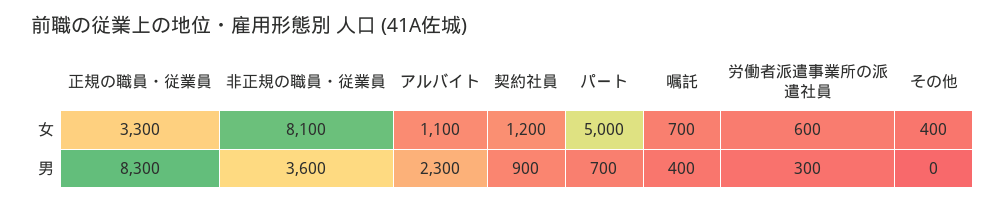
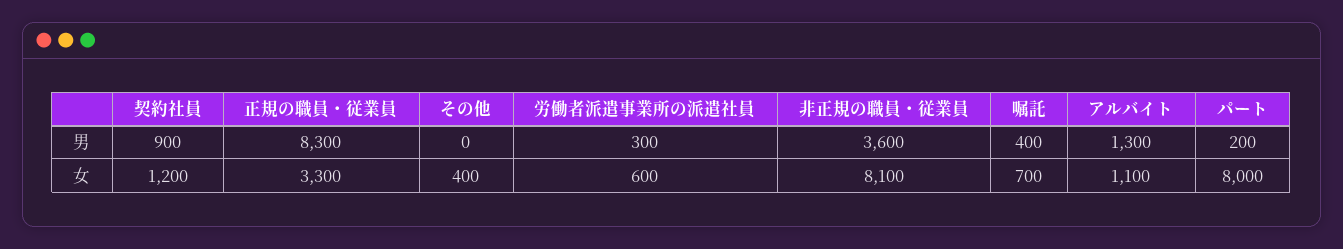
パート, 女: 5000 -> 8000
アルバイト, 男: 2300 -> 1300
パート, 男: 700 -> 200

